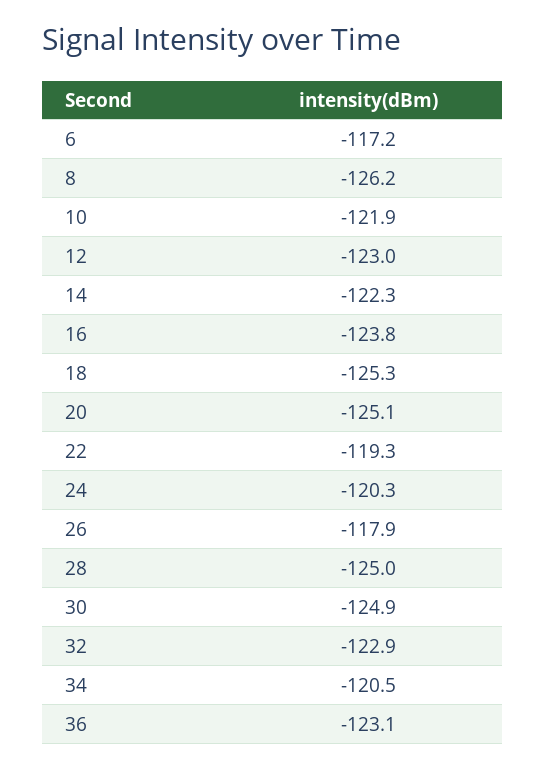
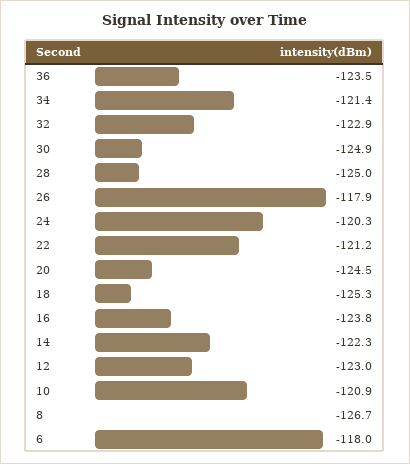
6: -117.2 -> -118
8: -126.2 -> -126.7
10: -121.9 -> -120.9
20: -125.1 -> -124.5
22: -119.3 -> -121.2
34: -120.5 -> -121.4
36: -123.1 -> -123.5

